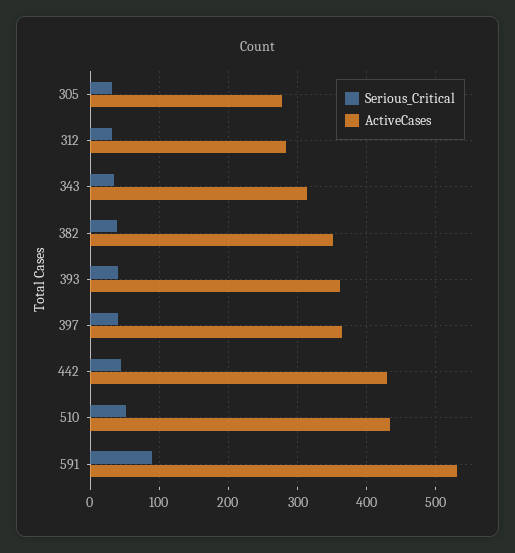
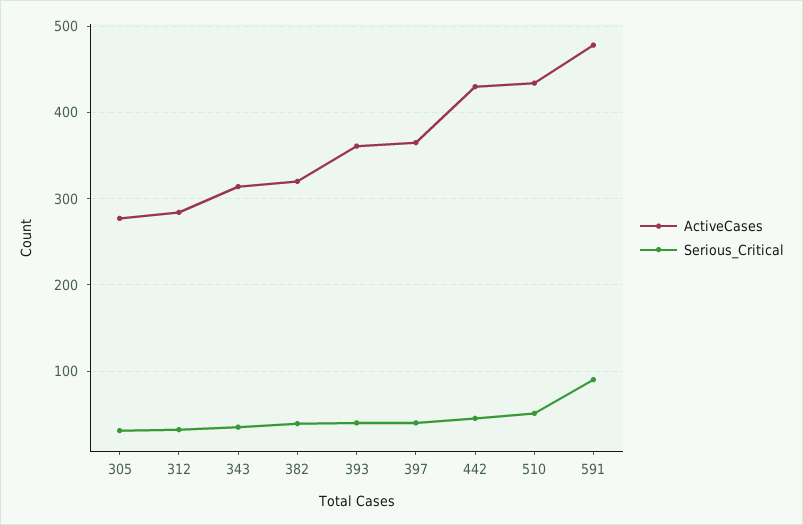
ActiveCases, 382: 350 -> 320
ActiveCases, 591: 530 -> 480

